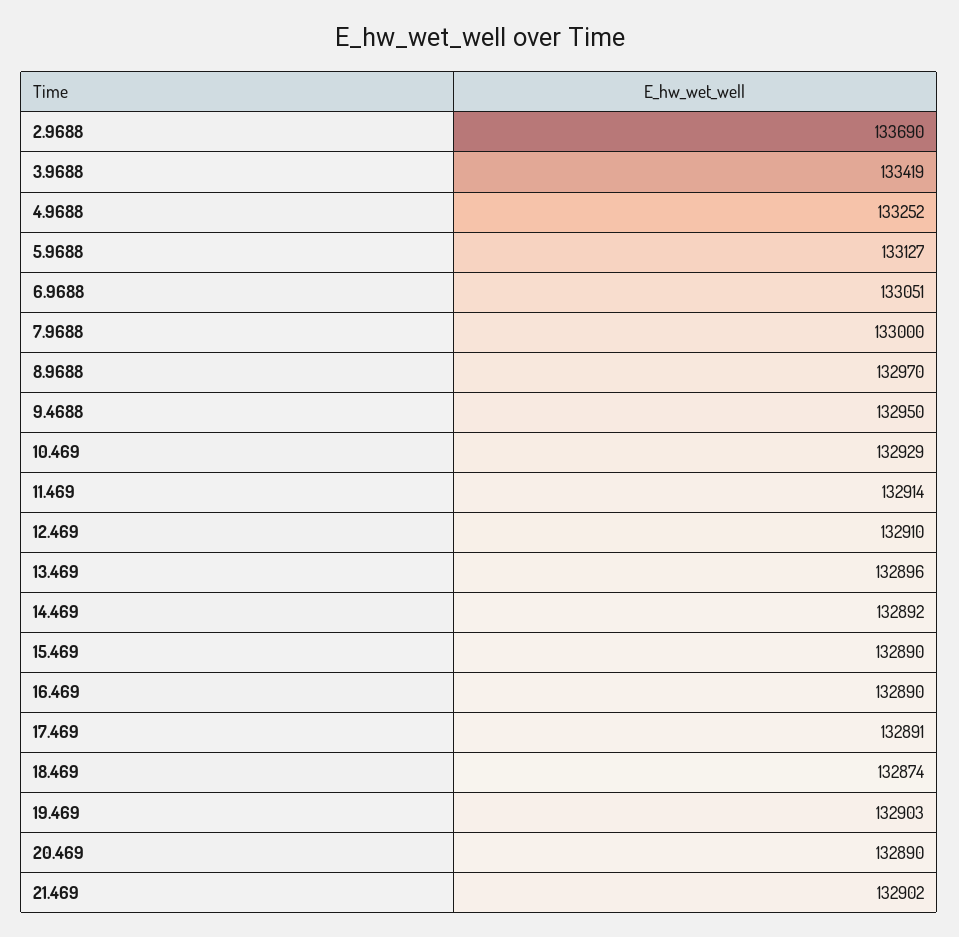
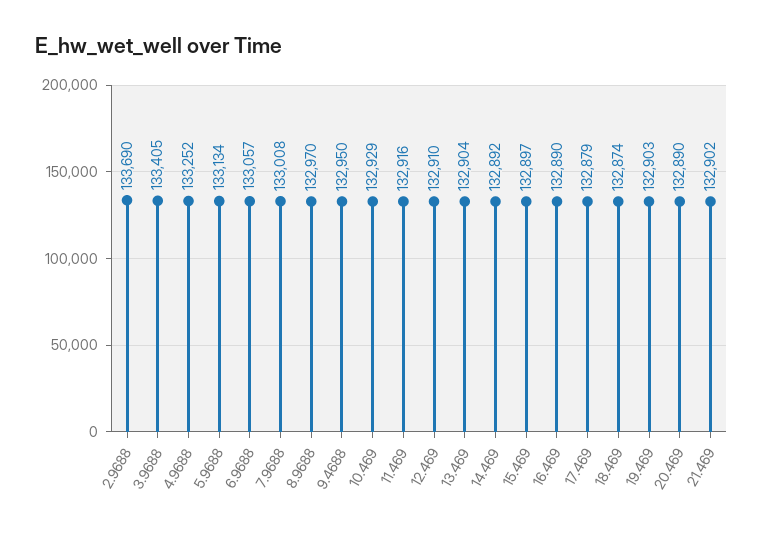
3.9688: 133419 -> 133405
5.9688: 133127 -> 133134
6.9688: 133051 -> 133057
7.9688: 133000 -> 133008
11.469: 132914 -> 132916
13.469: 132896 -> 132904
15.469: 132890 -> 132897
17.469: 132891 -> 132879

